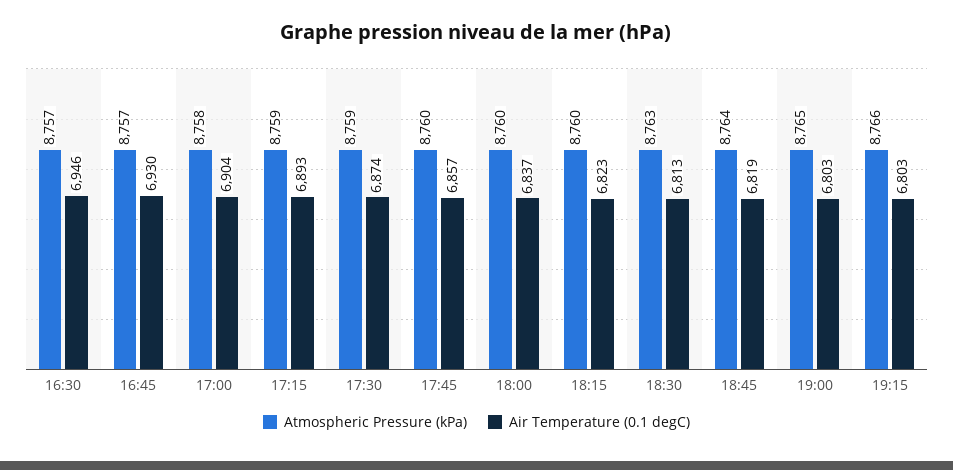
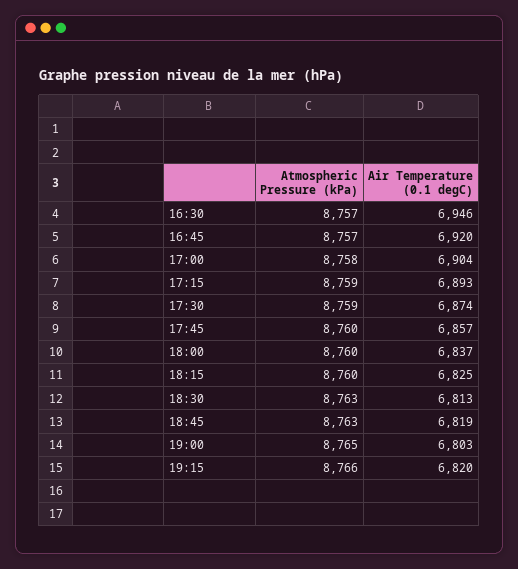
Air Temperature (0.1 degC), 16:45: 6930 -> 6920
Air Temperature (0.1 degC), 18:15: 6823 -> 6825
Atmospheric Pressure (kPa), 18:45: 8764 -> 8763
Air Temperature (0.1 degC), 19:15: 6803 -> 6820

